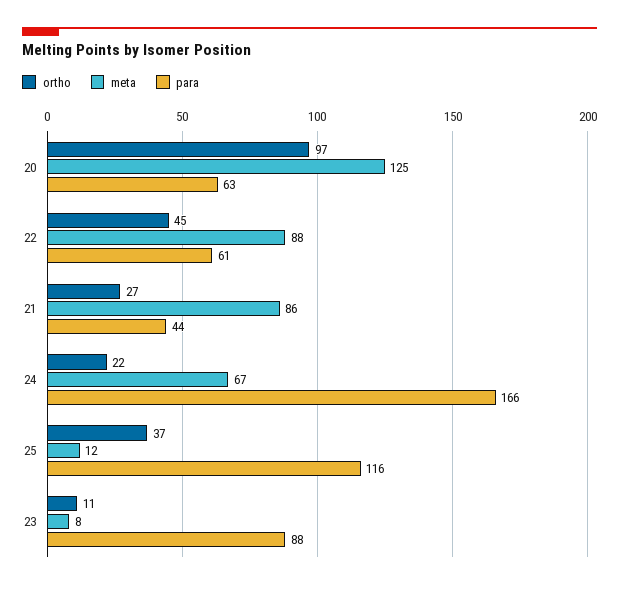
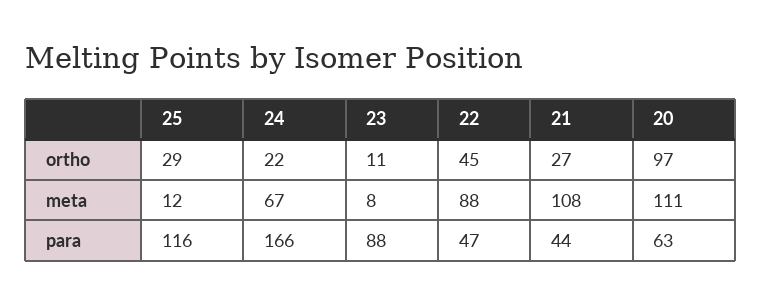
meta, 20: 125 -> 111
para, 22: 61 -> 47
meta, 21: 86 -> 108
ortho, 25: 37 -> 29

